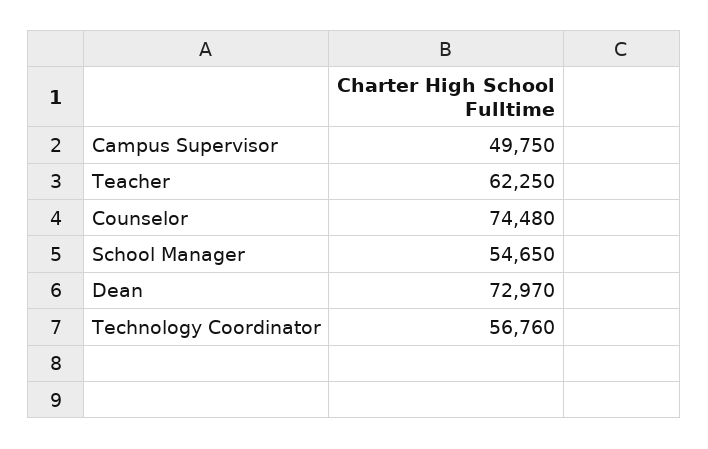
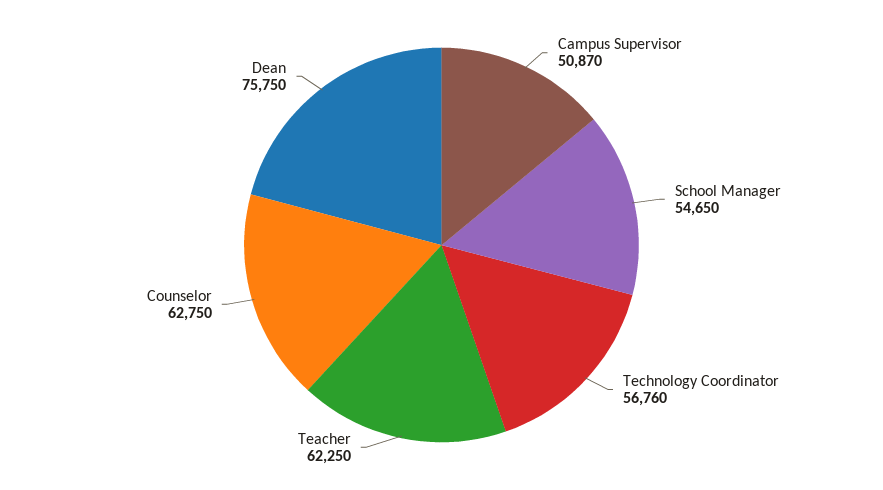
Campus Supervisor: 49750 -> 50870
Counselor: 74480 -> 62750
Dean: 72970 -> 75750

